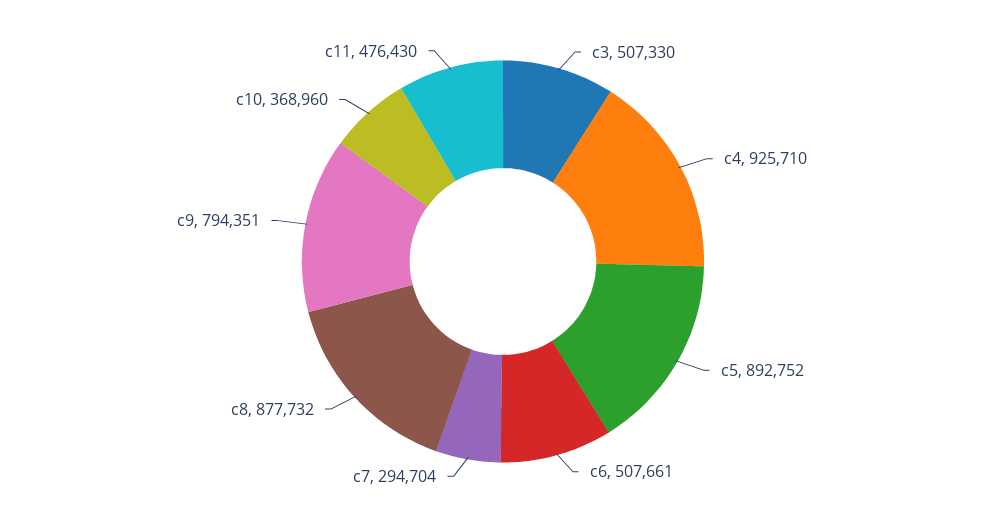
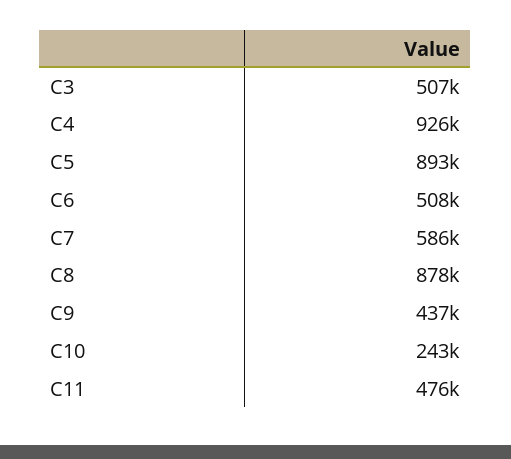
c7: 294704 -> 586000
c9: 794351 -> 437000
c10: 368960 -> 243000

